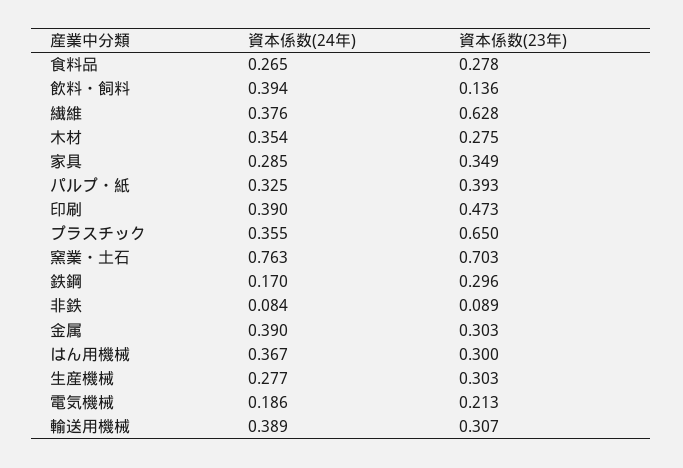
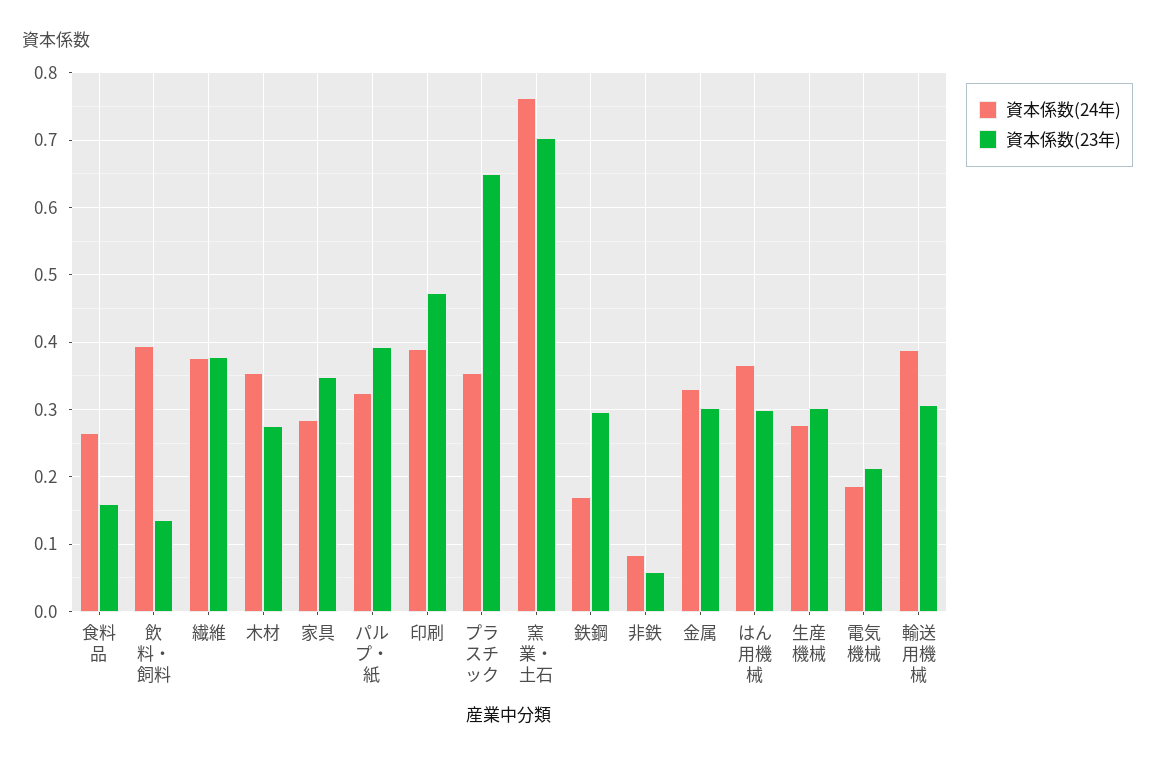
資本係数(23年), 食料品: 0.278 -> 0.16
資本係数(23年), 繊維: 0.628 -> 0.38
資本係数(23年), 非鉄: 0.089 -> 0.06
資本係数(24年), 金属: 0.39 -> 0.33

